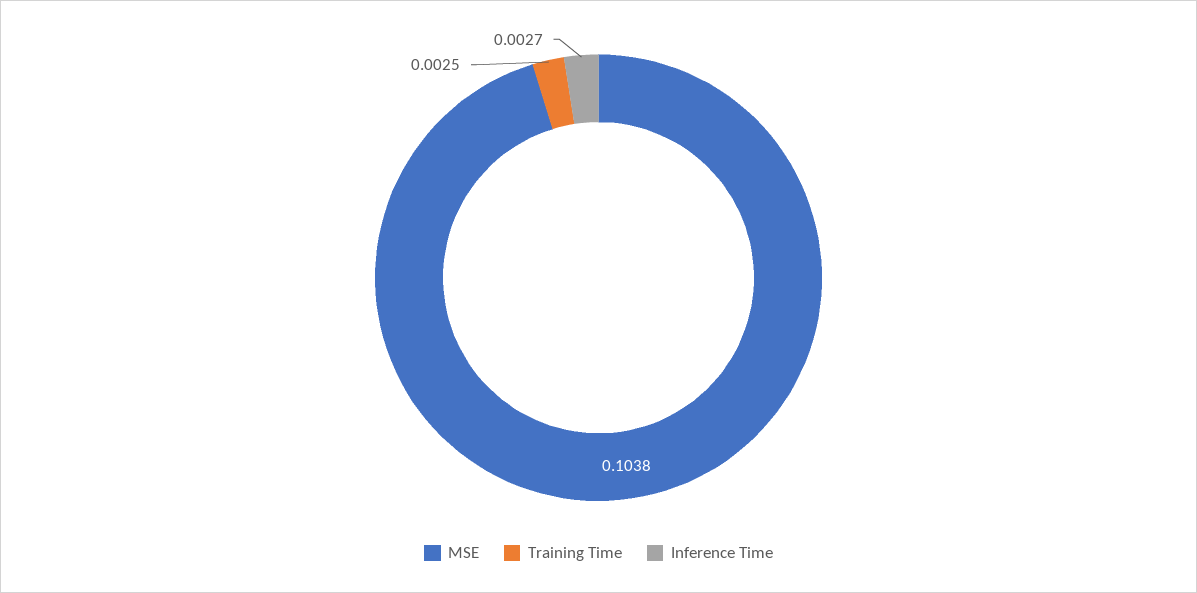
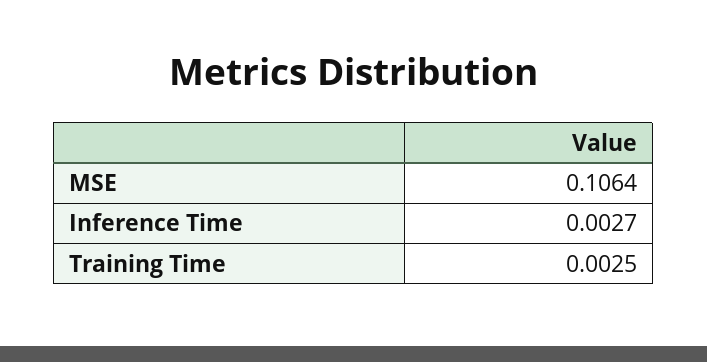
MSE: 0.1038 -> 0.1064

